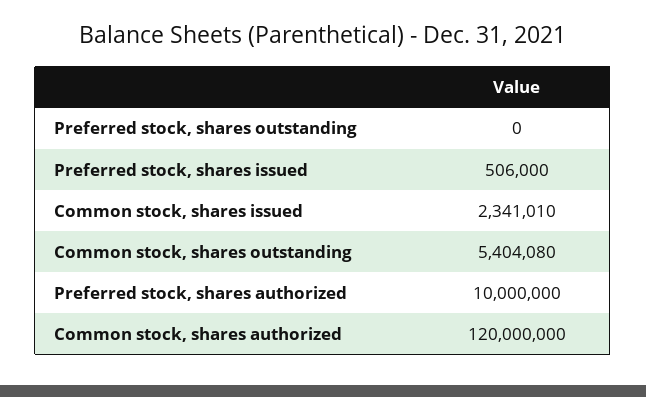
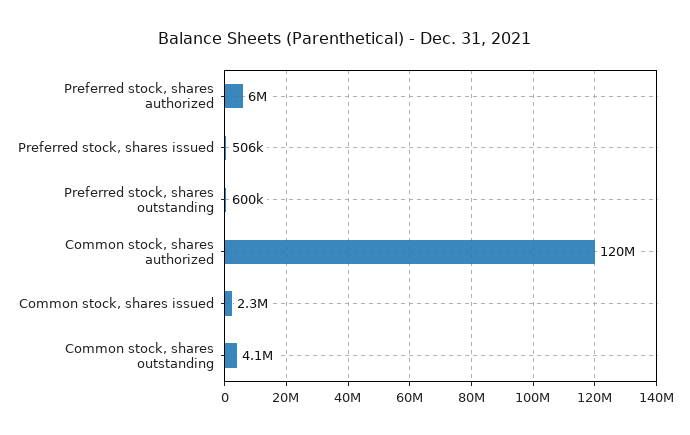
Preferred stock, shares outstanding: 0 -> 600000
Common stock, shares outstanding: 5404080 -> 4100000
Preferred stock, shares authorized: 10000000 -> 6000000

